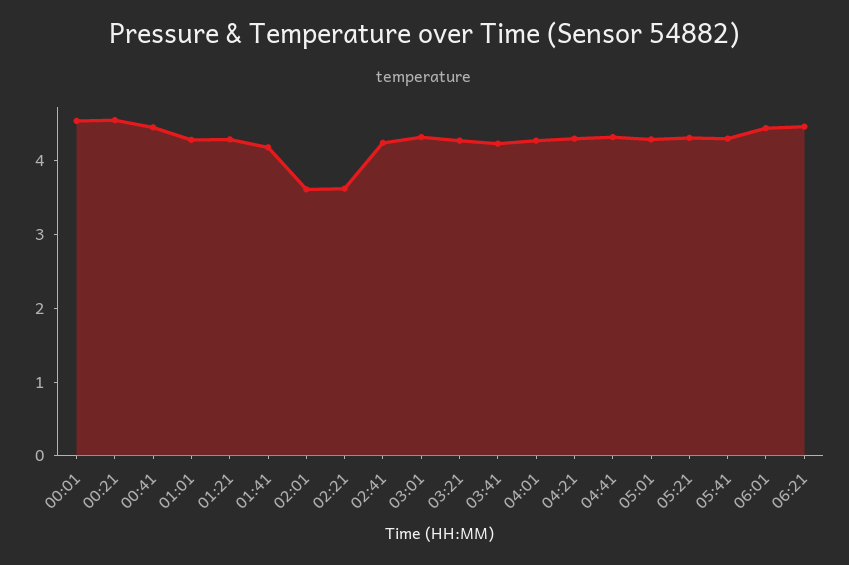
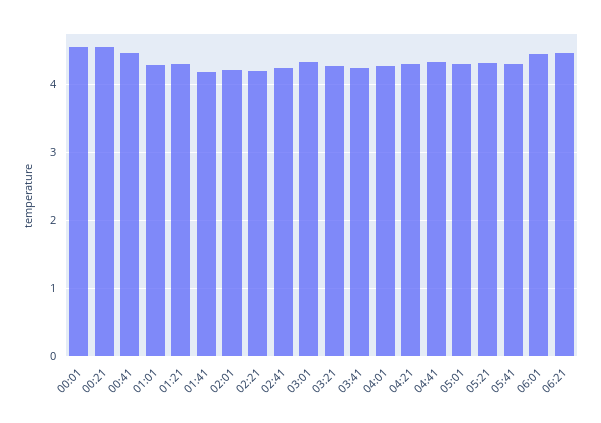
02:01: 3.6 -> 4.2
02:21: 3.6 -> 4.2

